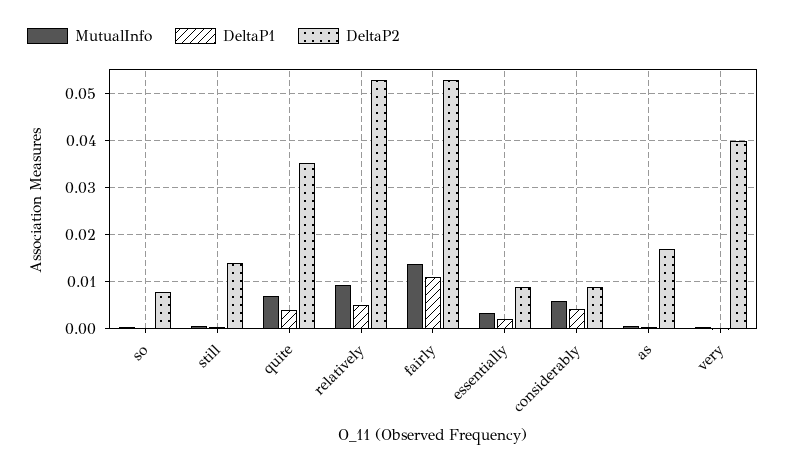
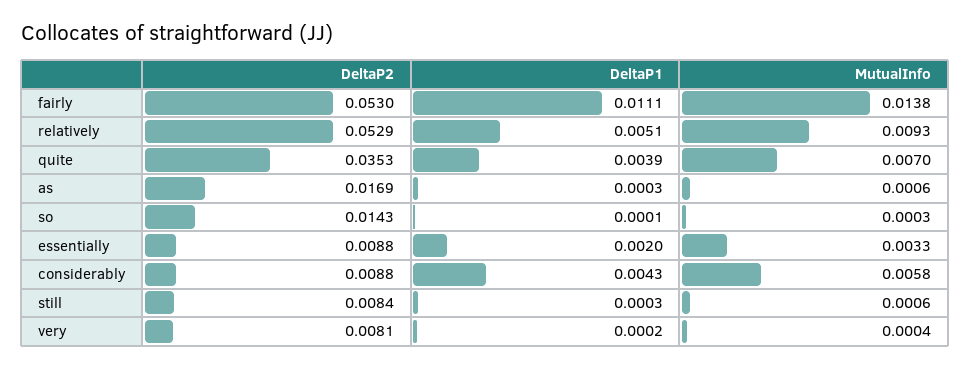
DeltaP2, so: 0.008 -> 0.0143
DeltaP2, still: 0.014 -> 0.0084
DeltaP2, very: 0.04 -> 0.0081

